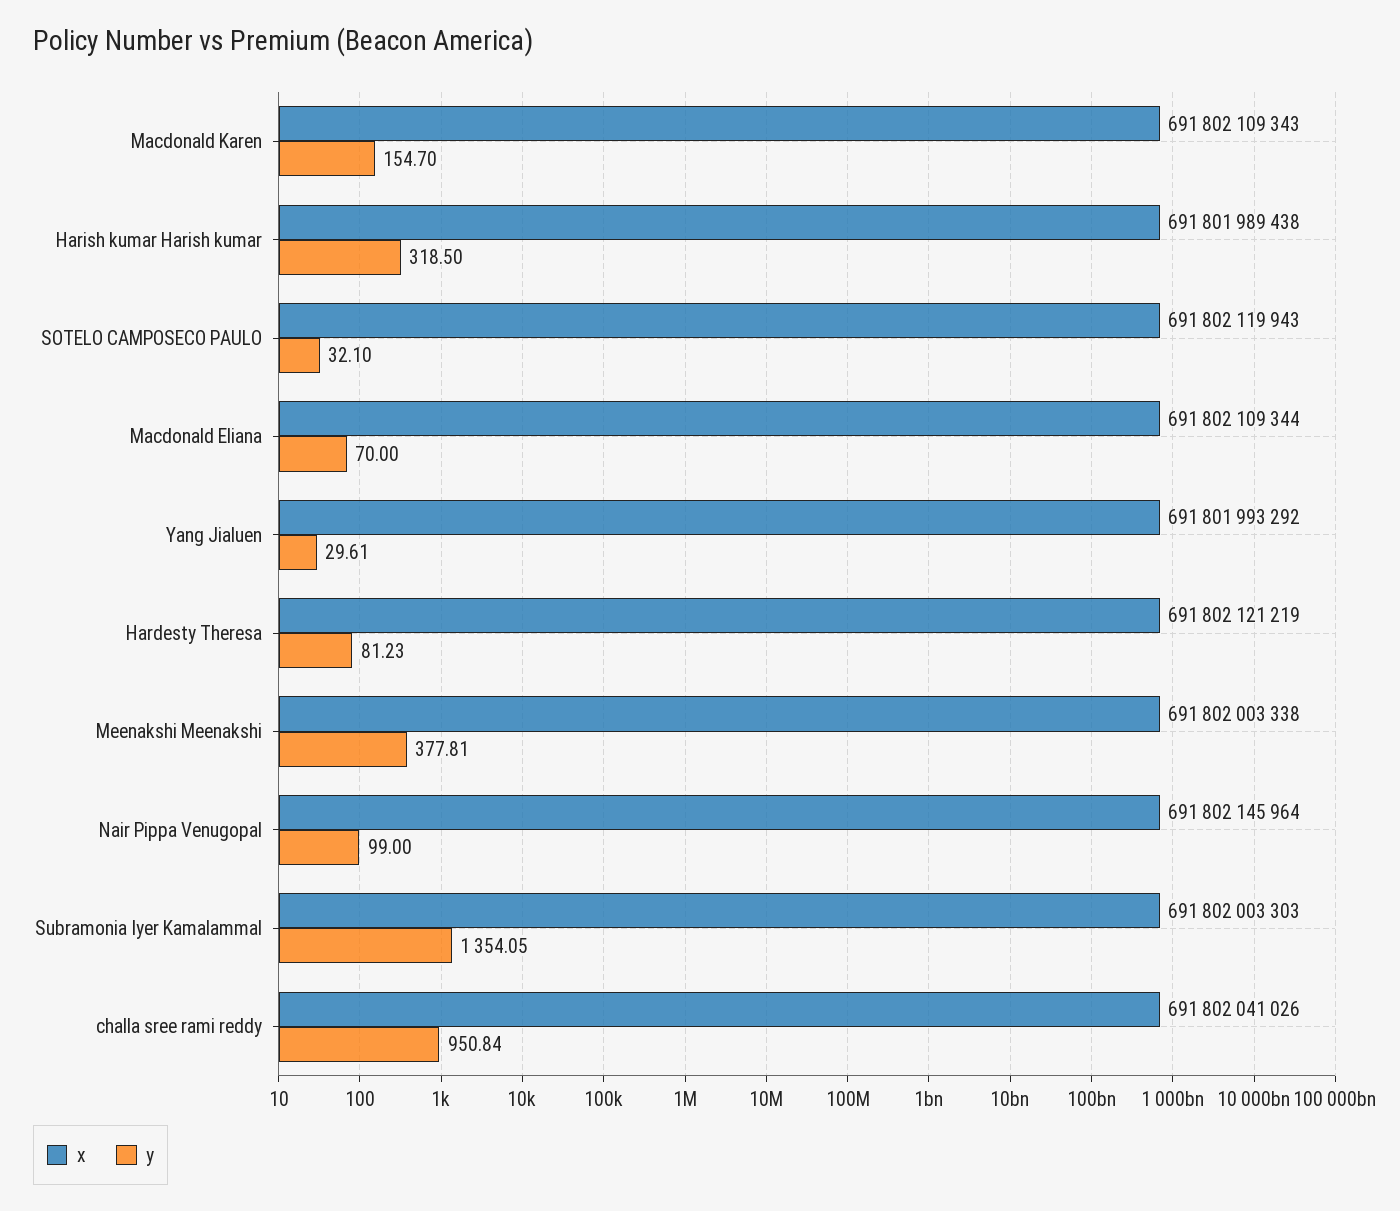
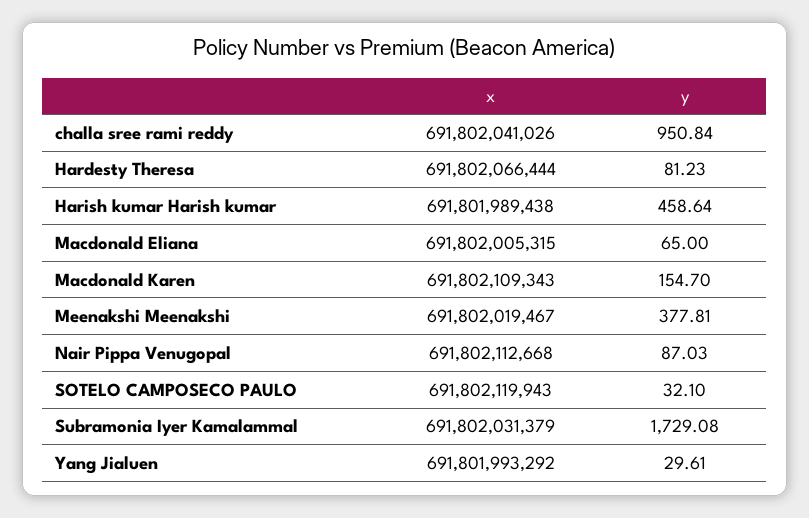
y, Harish kumar Harish kumar: 318.5 -> 458.64
x, Macdonald Eliana: 691802109344 -> 691802005315
y, Macdonald Eliana: 70 -> 65
x, Hardesty Theresa: 691802121219 -> 691802066444
x, Meenakshi Meenakshi: 691802003338 -> 691802019467
x, Nair Pippa Venugopal: 691802145964 -> 691802112668
y, Nair Pippa Venugopal: 99 -> 87.03
x, Subramonia Iyer Kamalammal: 691802003303 -> 691802031379
y, Subramonia Iyer Kamalammal: 1354.05 -> 1729.08

